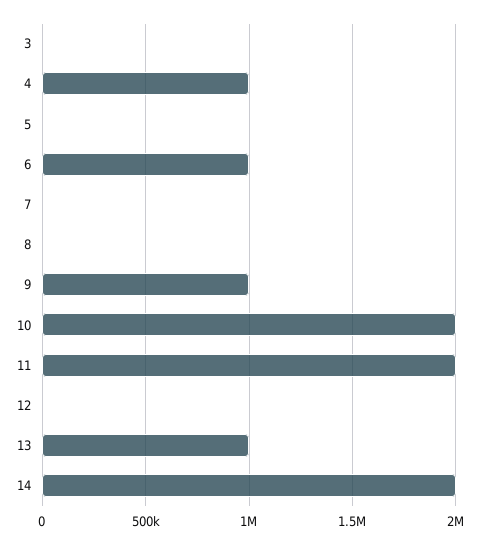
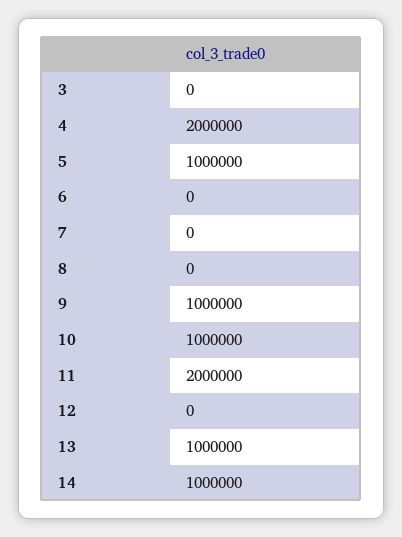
4: 1000000 -> 2000000
5: 0 -> 1000000
6: 1000000 -> 0
10: 2000000 -> 1000000
14: 2000000 -> 1000000

